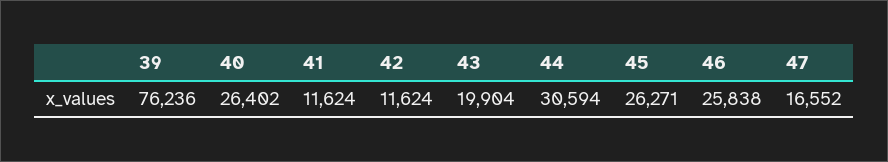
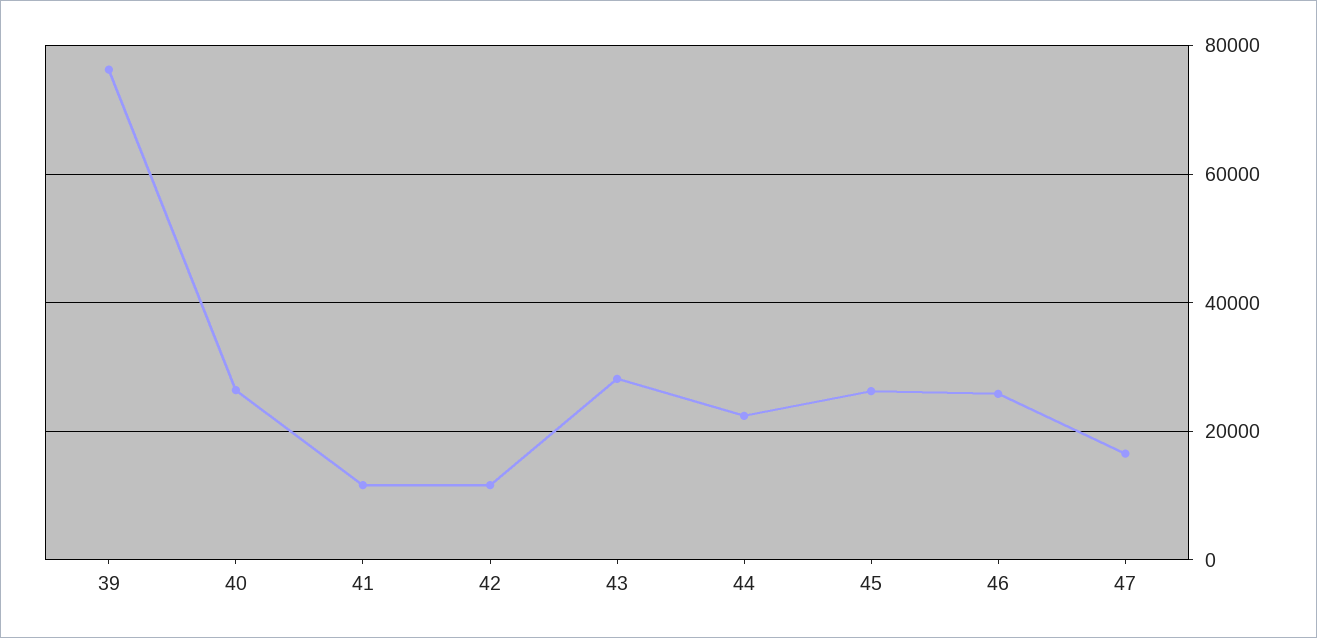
43: 19904 -> 28000
44: 30594 -> 22000

